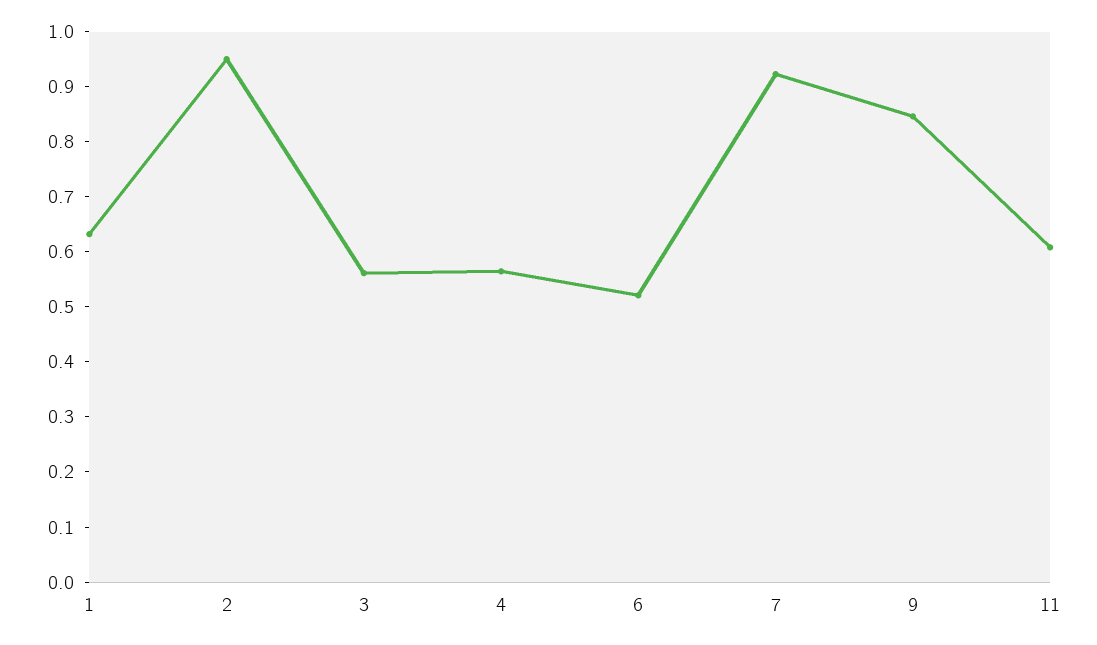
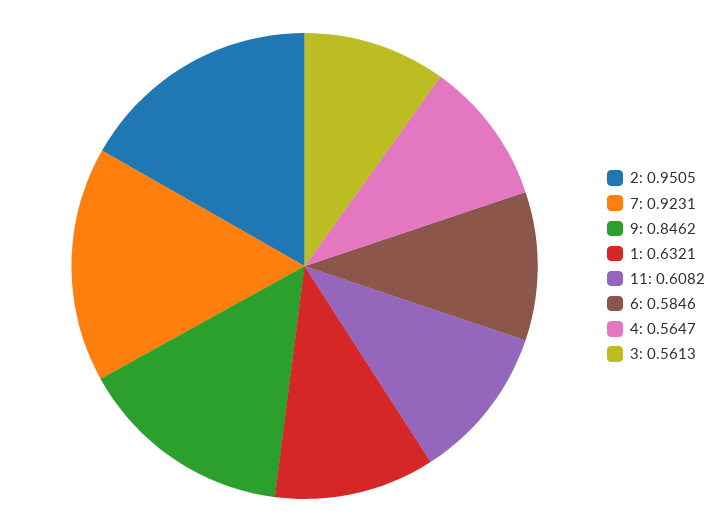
6: 0.52 -> 0.5846

